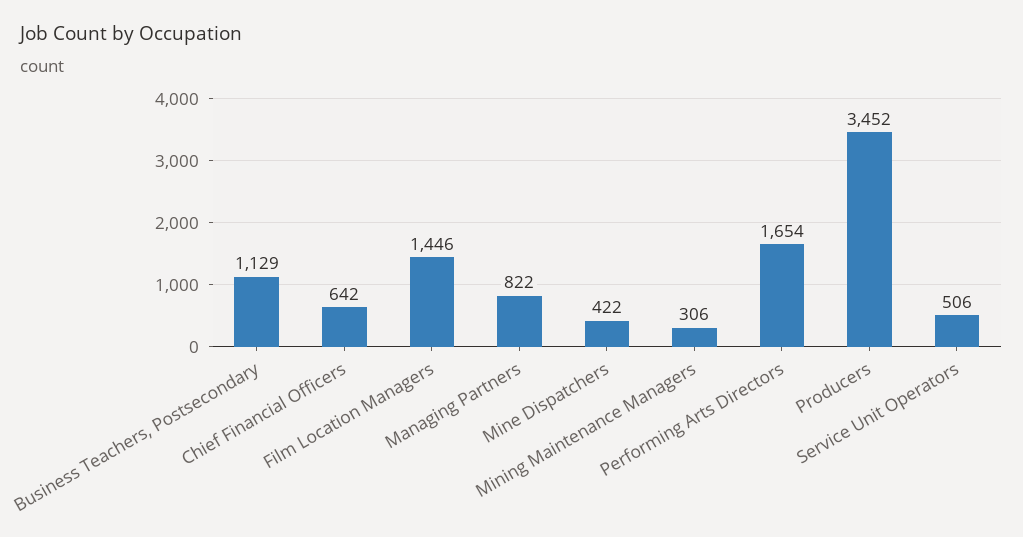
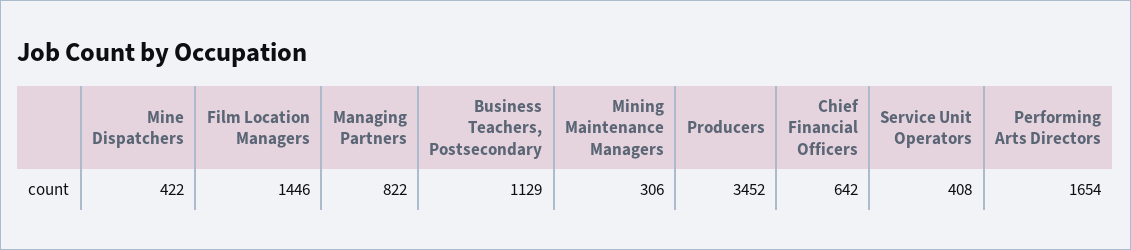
Service Unit Operators: 506 -> 408

